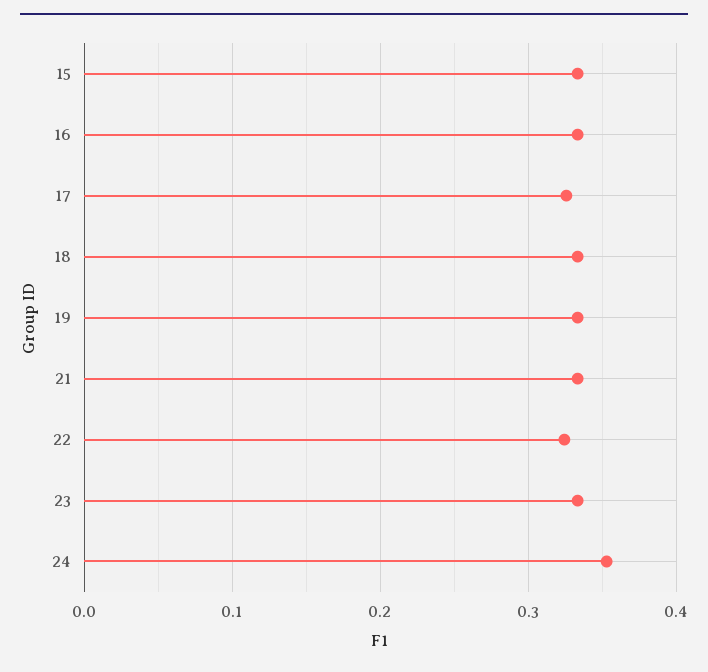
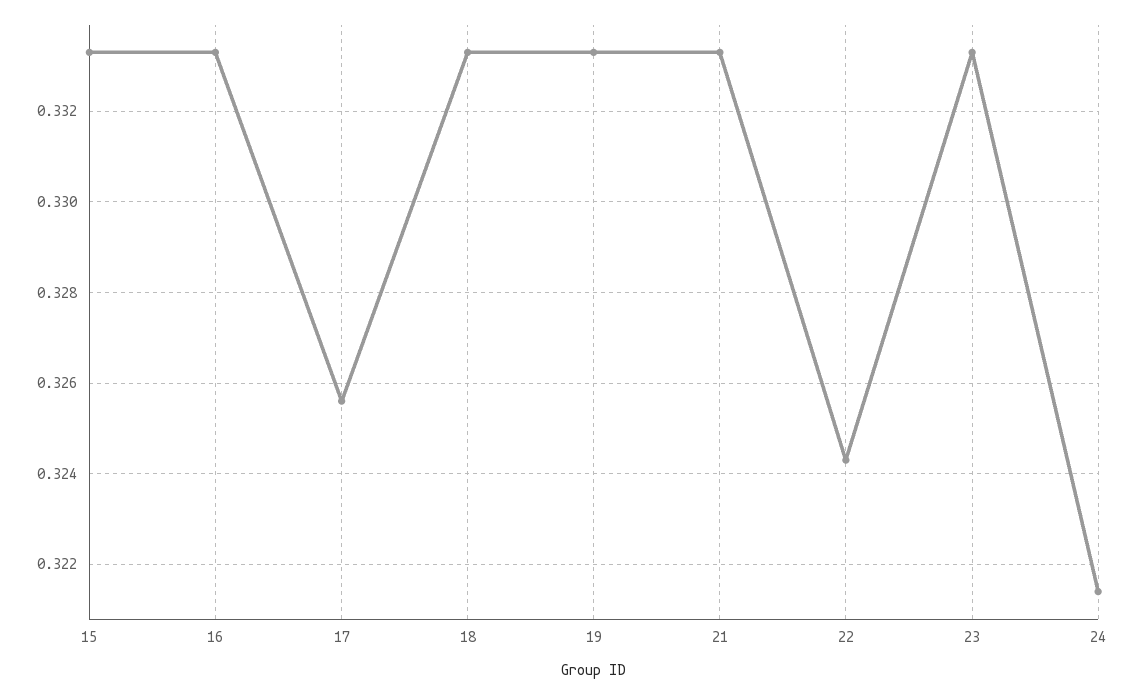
24: 0.35 -> 0.3215

